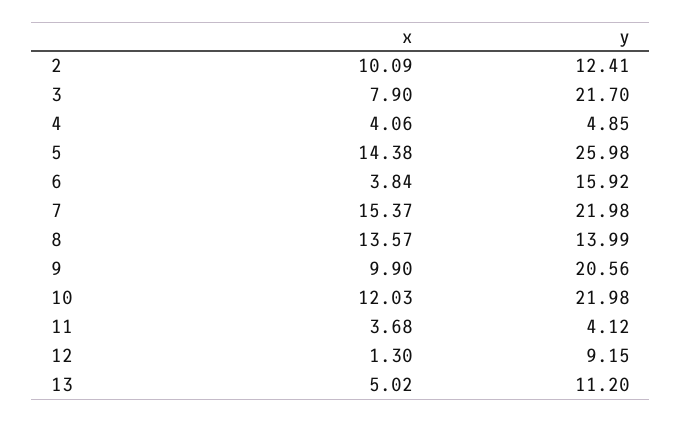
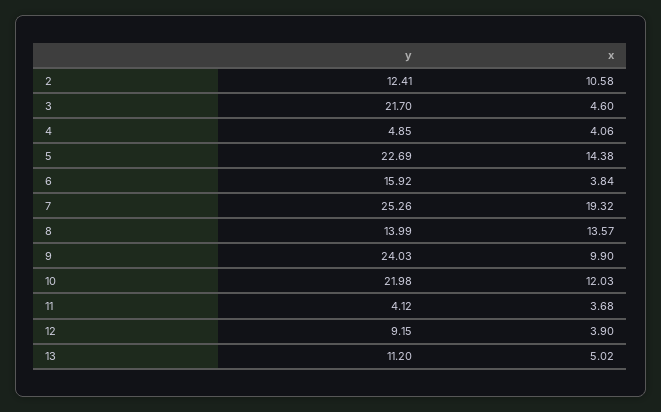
x, 2: 10.09 -> 10.58
x, 3: 7.9 -> 4.6
y, 5: 25.98 -> 22.69
x, 7: 15.37 -> 19.32
y, 7: 21.98 -> 25.26
y, 9: 20.56 -> 24.03
x, 12: 1.3 -> 3.9

